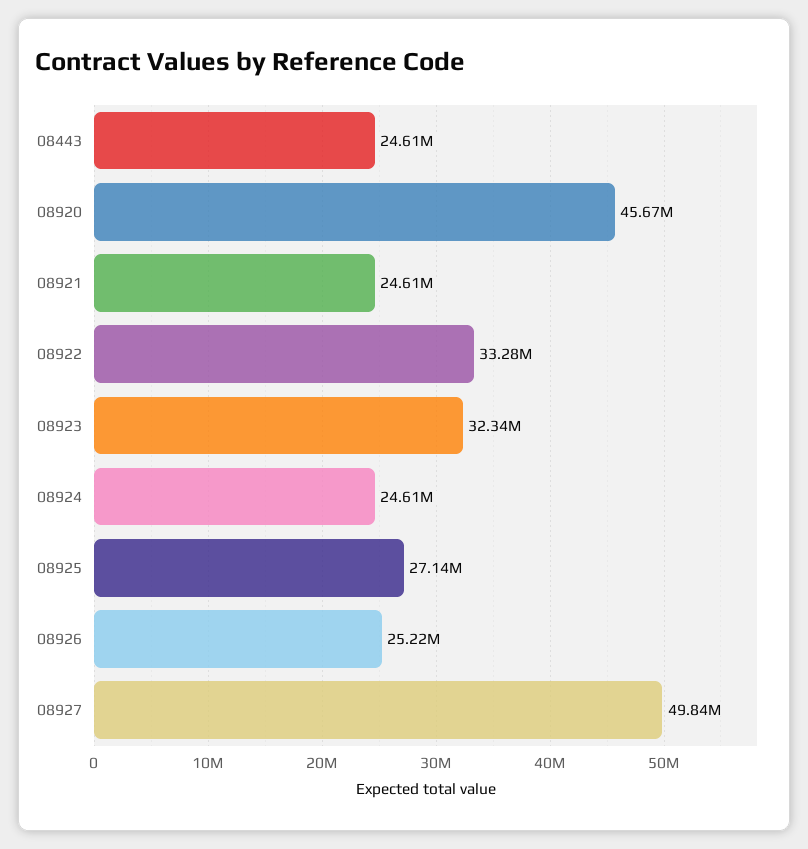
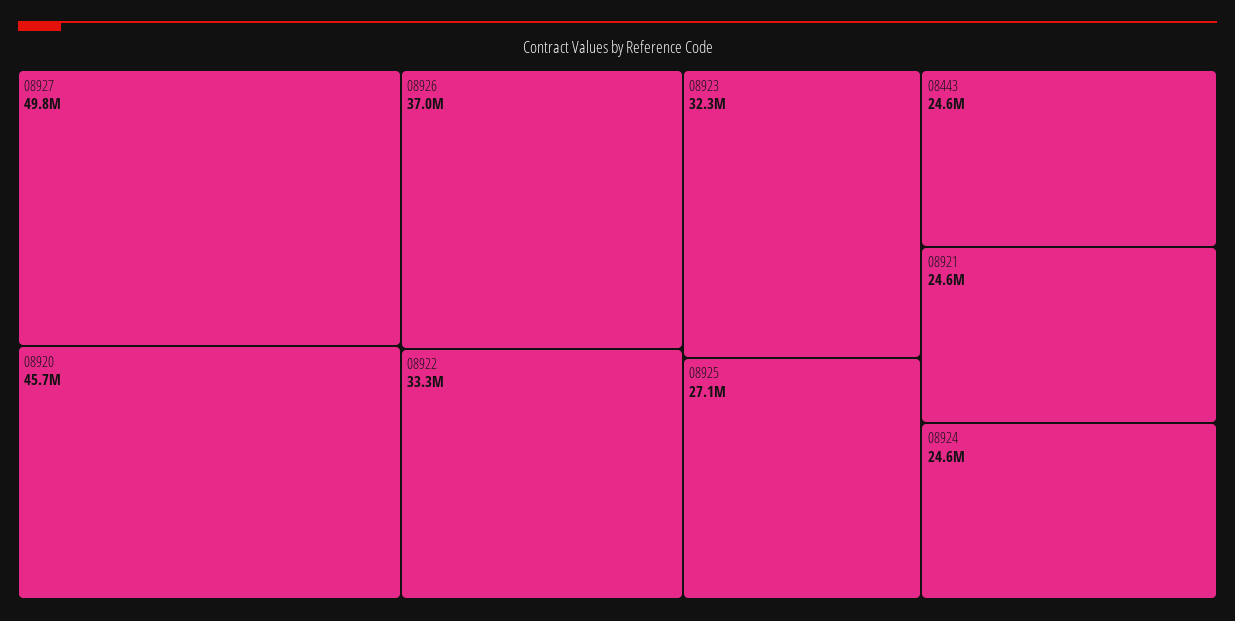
08926: 25220000 -> 37000000

